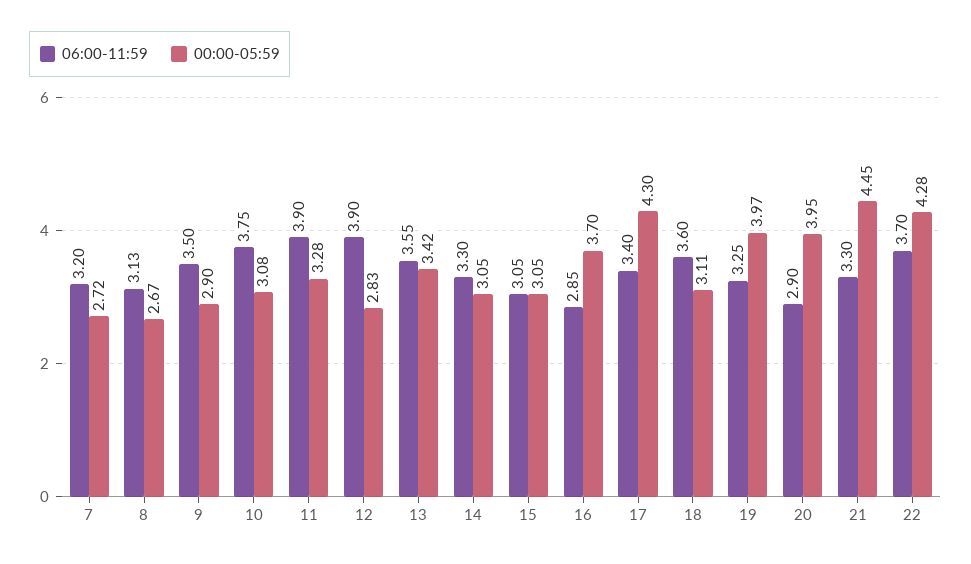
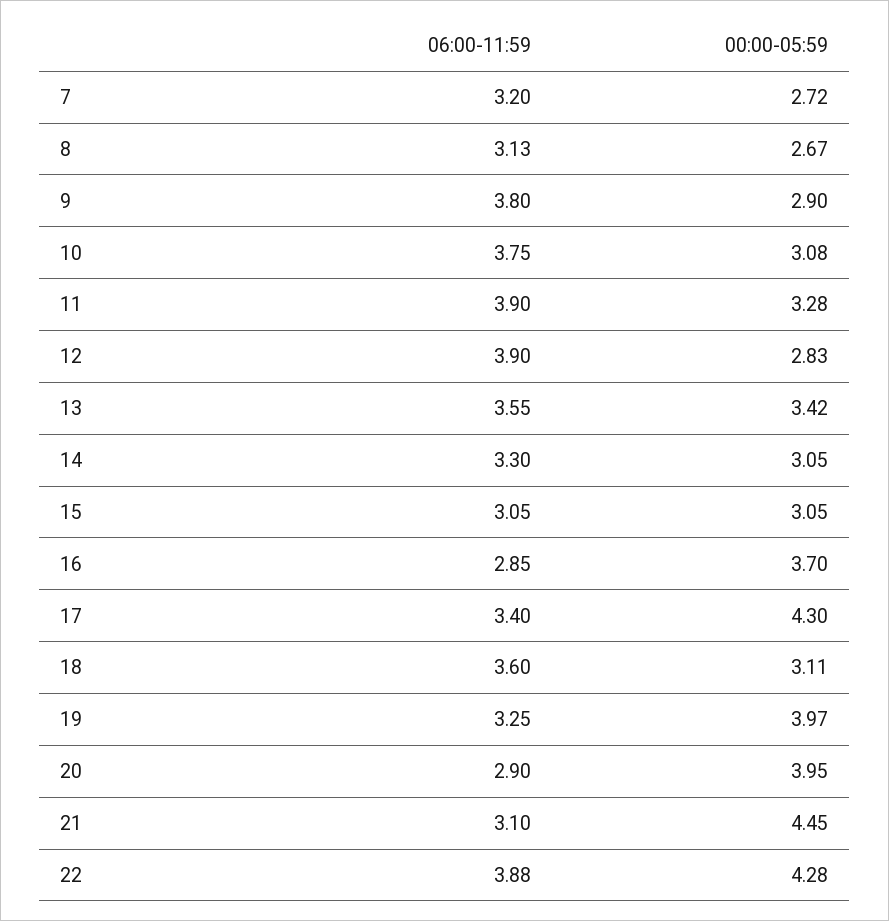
06:00-11:59, 9: 3.5 -> 3.8
06:00-11:59, 21: 3.3 -> 3.1
06:00-11:59, 22: 3.7 -> 3.88

